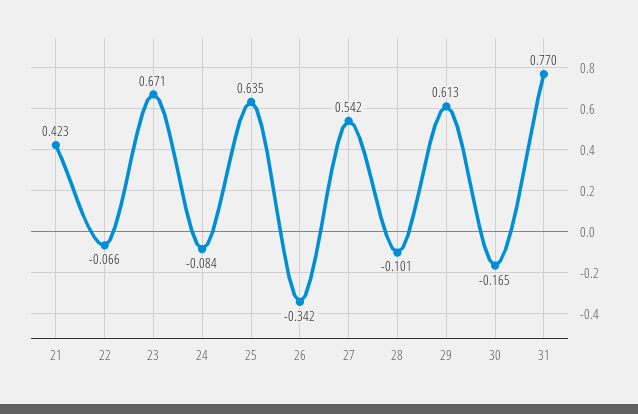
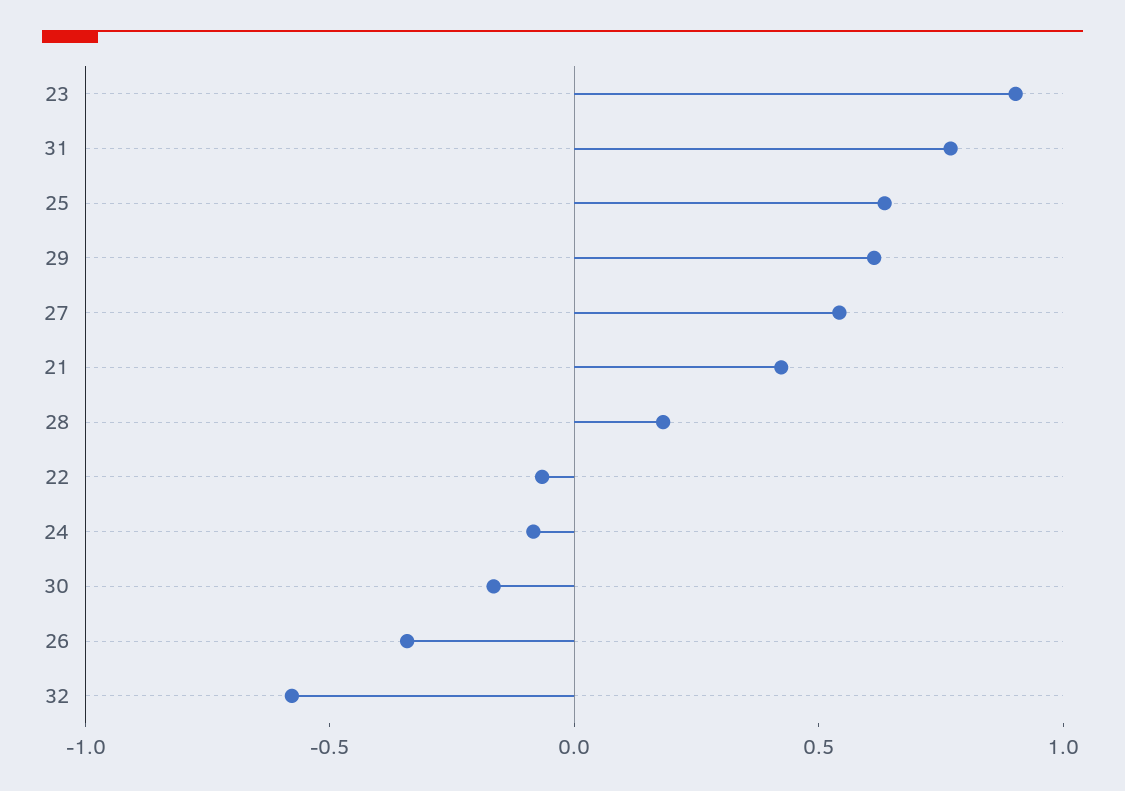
23: 0.671 -> 0.9
28: -0.101 -> 0.2
32: none -> -0.6

